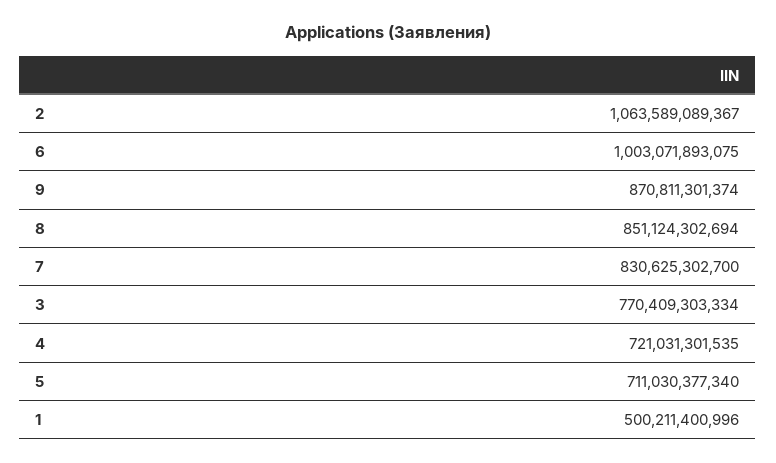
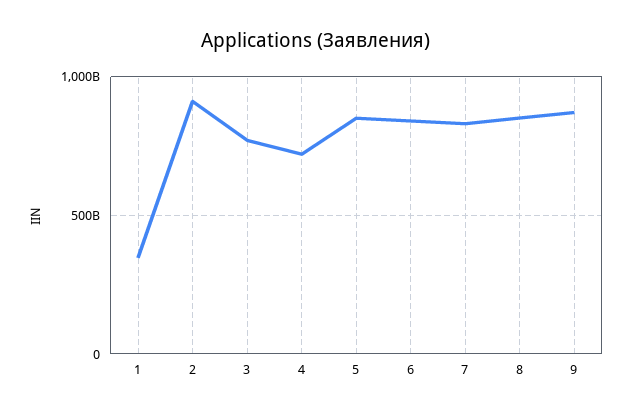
2: 1063589089367 -> 900000000000
6: 1003071893075 -> 850000000000
5: 711030377340 -> 850000000000
1: 500211400996 -> 350000000000

